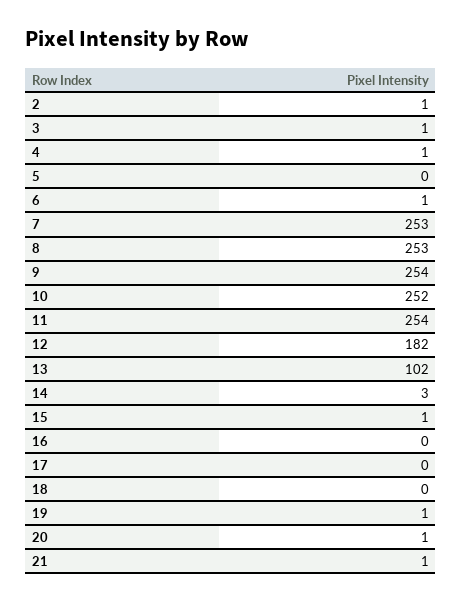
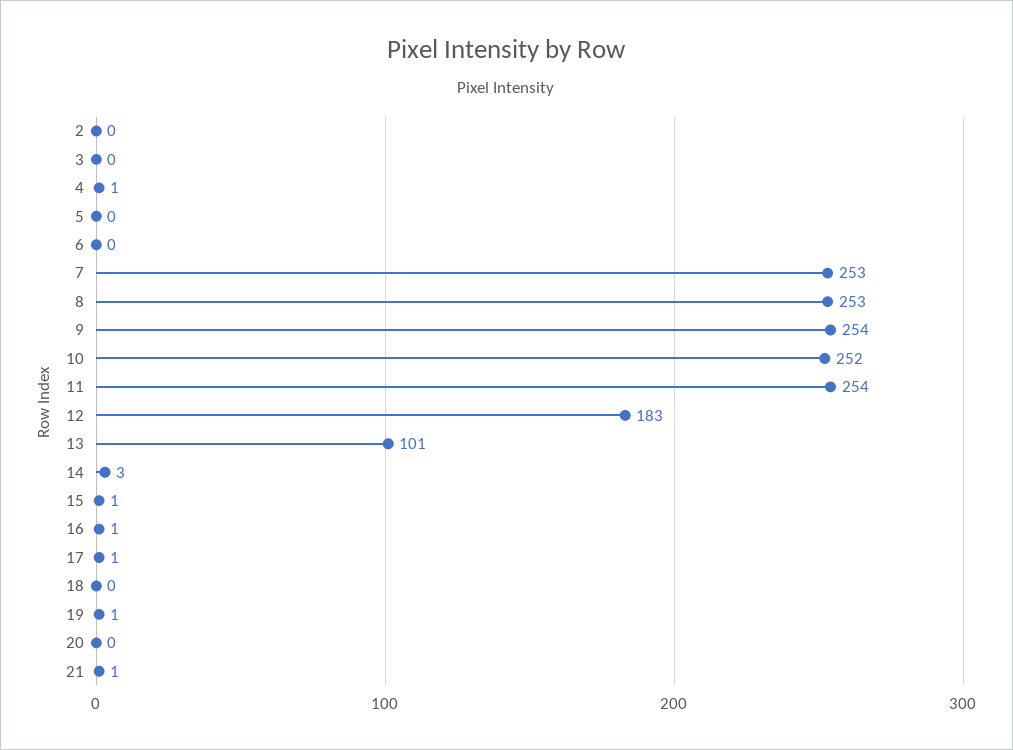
2: 1 -> 0
3: 1 -> 0
6: 1 -> 0
12: 182 -> 183
13: 102 -> 101
16: 0 -> 1
17: 0 -> 1
20: 1 -> 0

